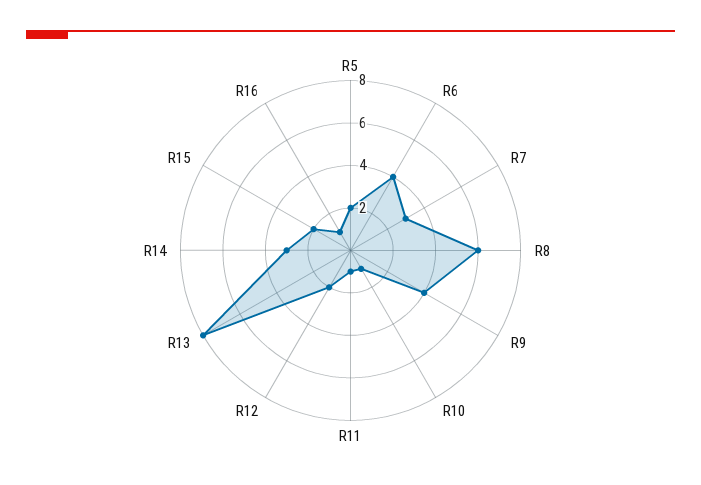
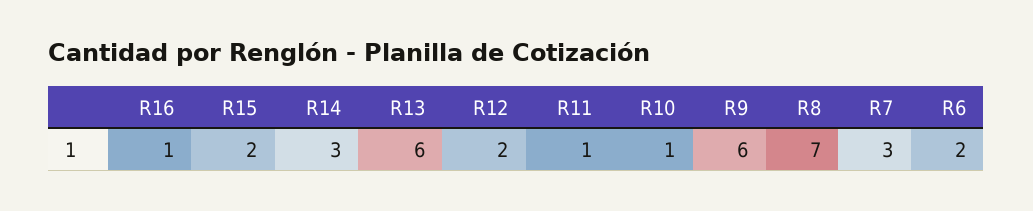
R5: 2 -> none
R6: 4 -> 2
R8: 6 -> 7
R9: 4 -> 6
R13: 8 -> 6

